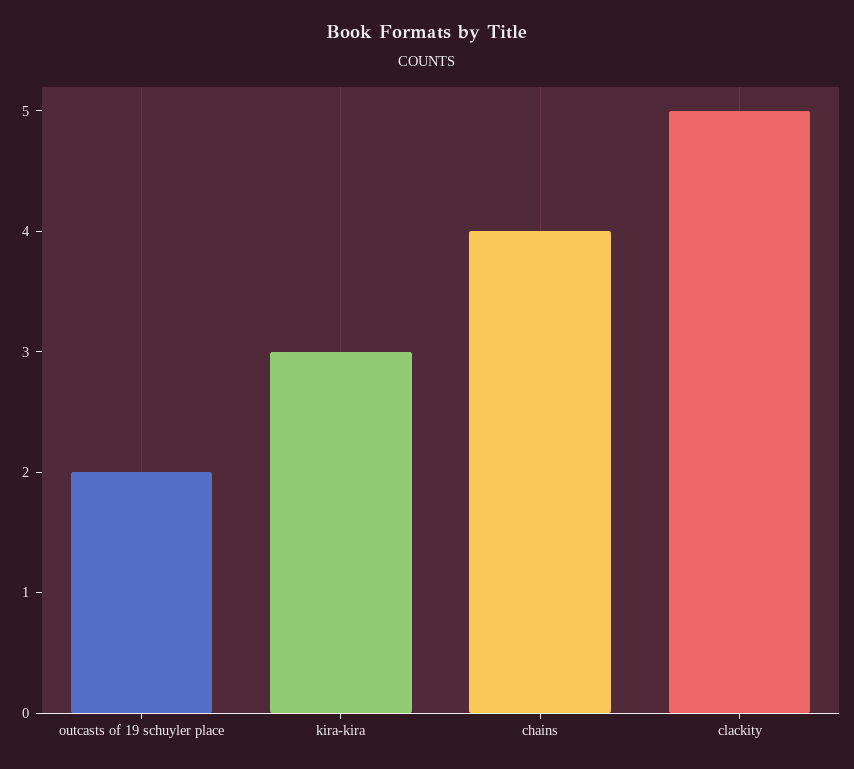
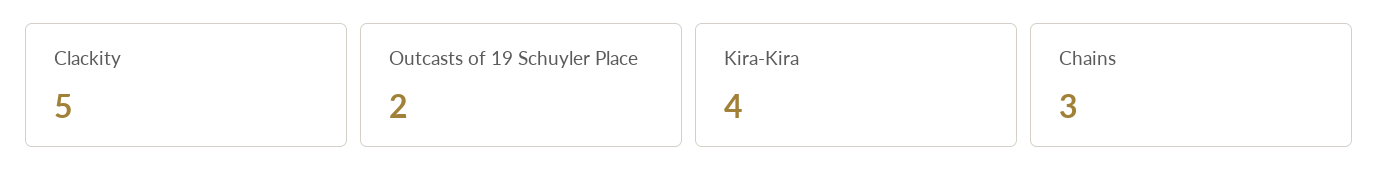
kira-kira: 3 -> 4
chains: 4 -> 3

